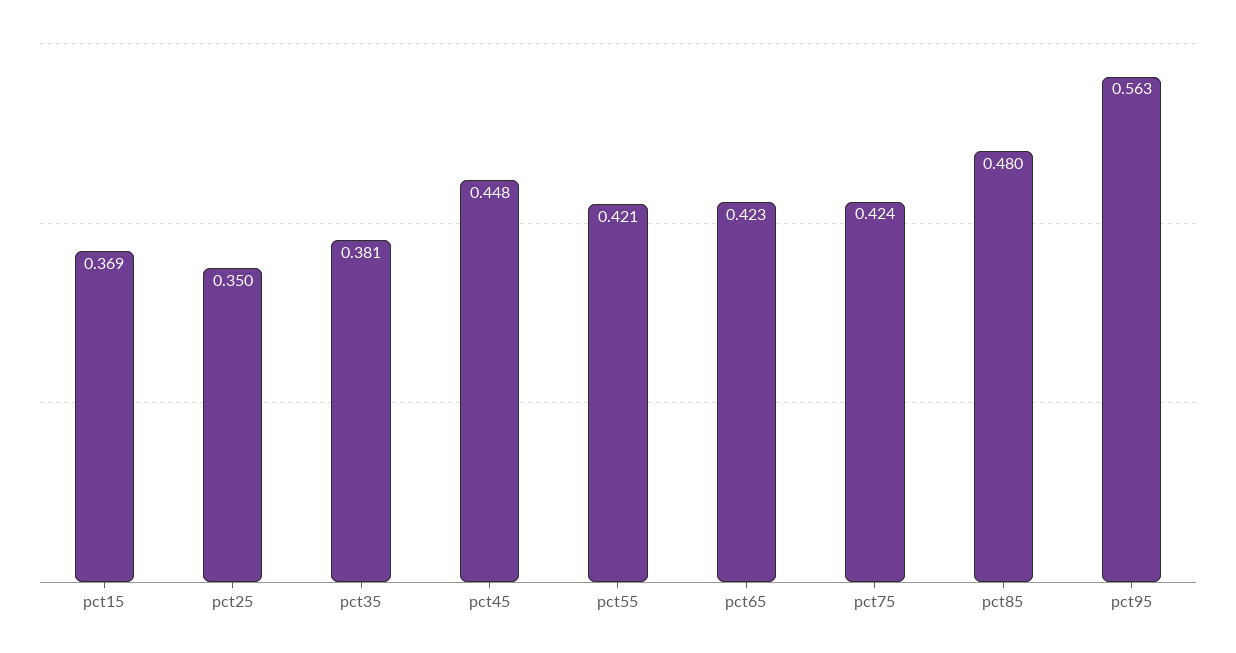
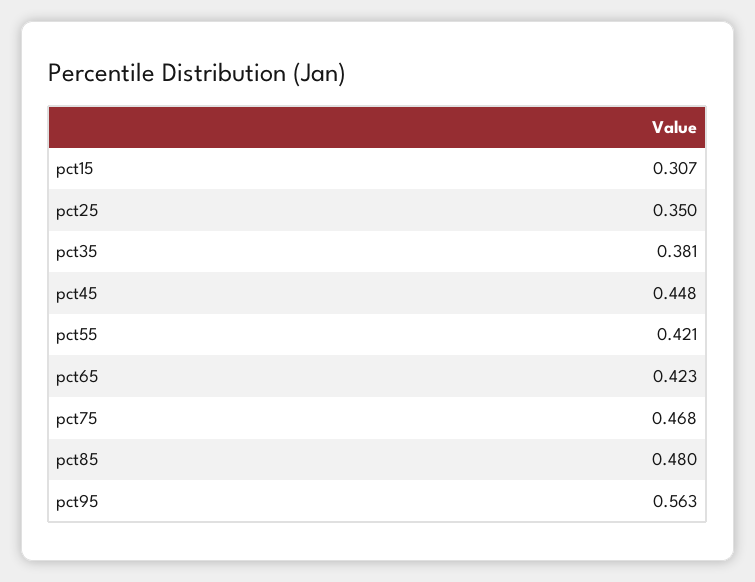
pct15: 0.369 -> 0.307
pct75: 0.424 -> 0.468

